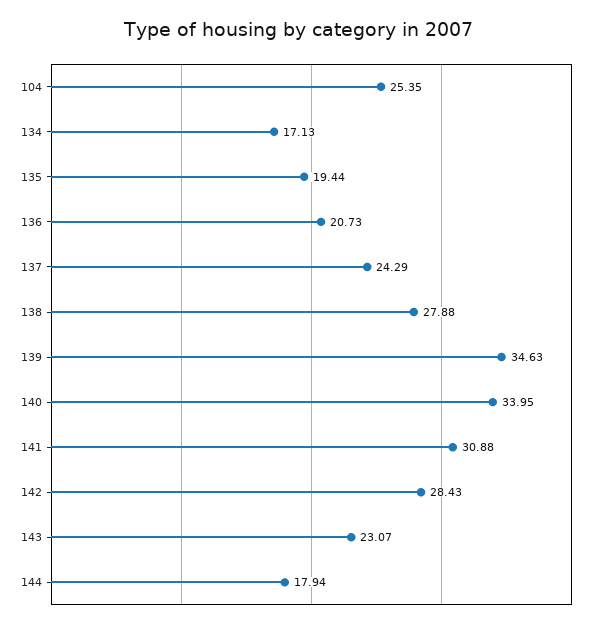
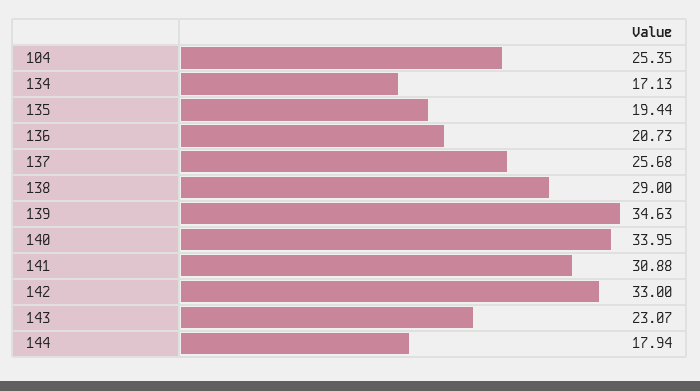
137: 24.29 -> 25.68
138: 27.88 -> 29
142: 28.43 -> 33

